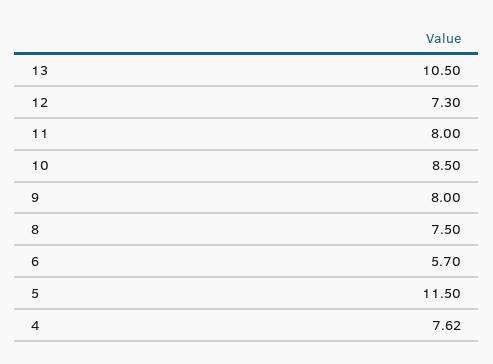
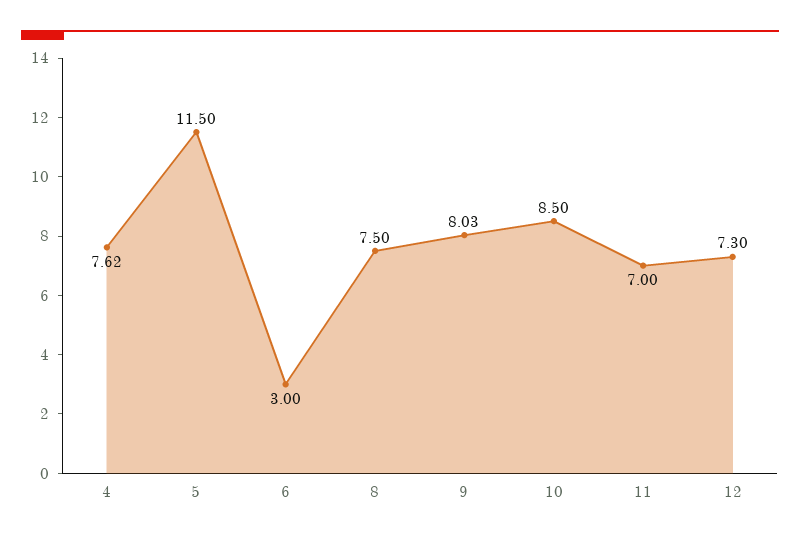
13: 10.5 -> none
11: 8 -> 7
9: 8 -> 8.03
6: 5.7 -> 3

